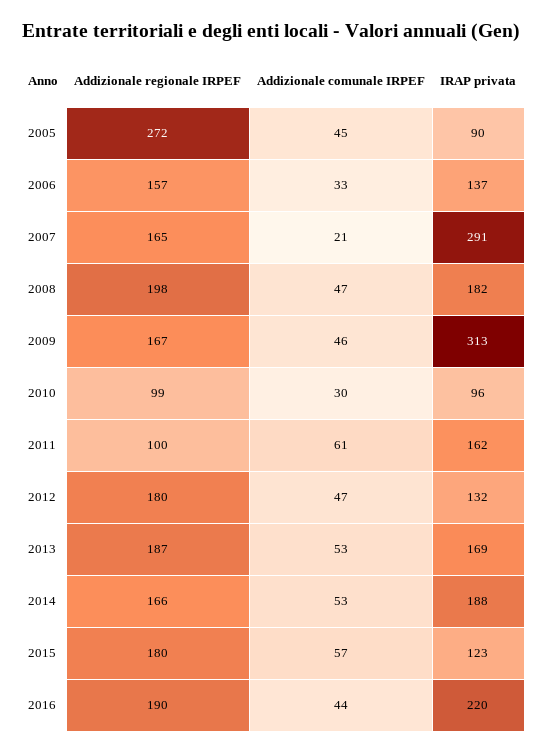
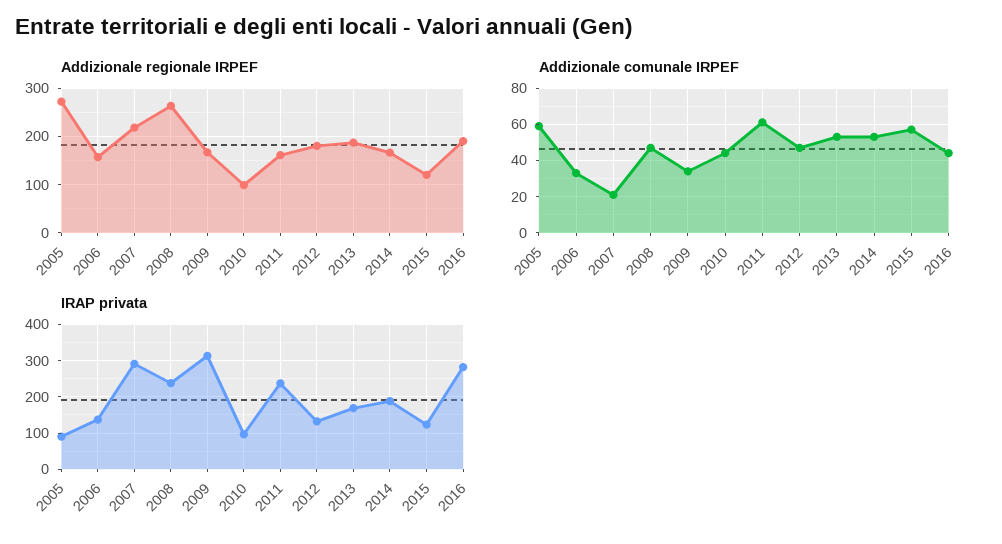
Addizionale comunale IRPEF, 2005: 45 -> 60
Addizionale regionale IRPEF, 2007: 165 -> 220
Addizionale regionale IRPEF, 2008: 198 -> 260
IRAP privata, 2008: 182 -> 240
Addizionale comunale IRPEF, 2009: 46 -> 35
Addizionale comunale IRPEF, 2010: 30 -> 45
Addizionale regionale IRPEF, 2011: 100 -> 160
IRAP privata, 2011: 162 -> 240
Addizionale regionale IRPEF, 2015: 180 -> 120
IRAP privata, 2016: 220 -> 280

